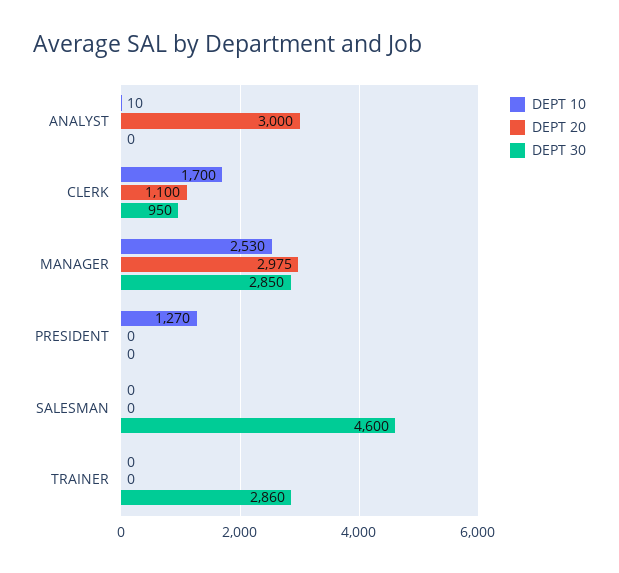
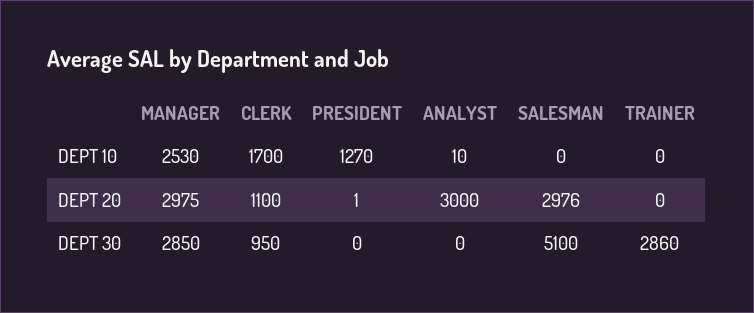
DEPT 20, PRESIDENT: 0 -> 1
DEPT 20, SALESMAN: 0 -> 2976
DEPT 30, SALESMAN: 4600 -> 5100

